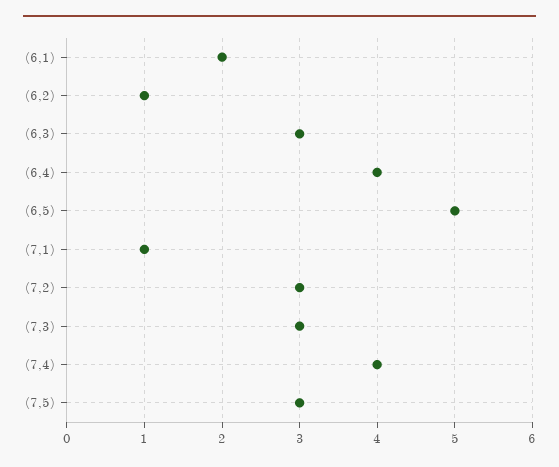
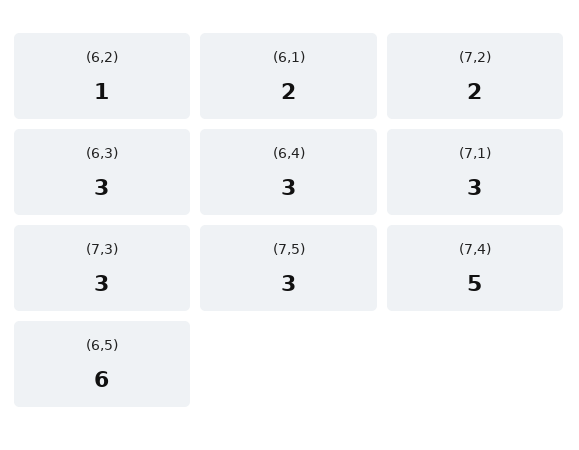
(6,4): 4 -> 3
(6,5): 5 -> 6
(7,1): 1 -> 3
(7,2): 3 -> 2
(7,4): 4 -> 5

